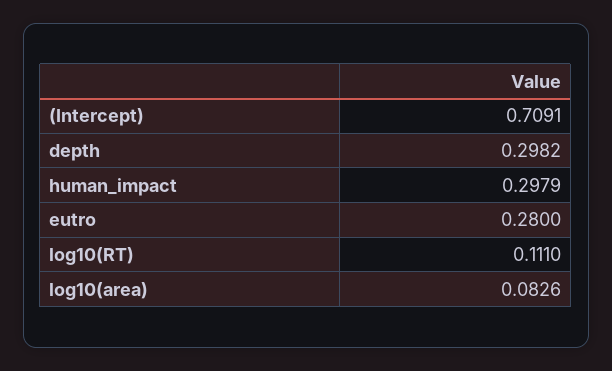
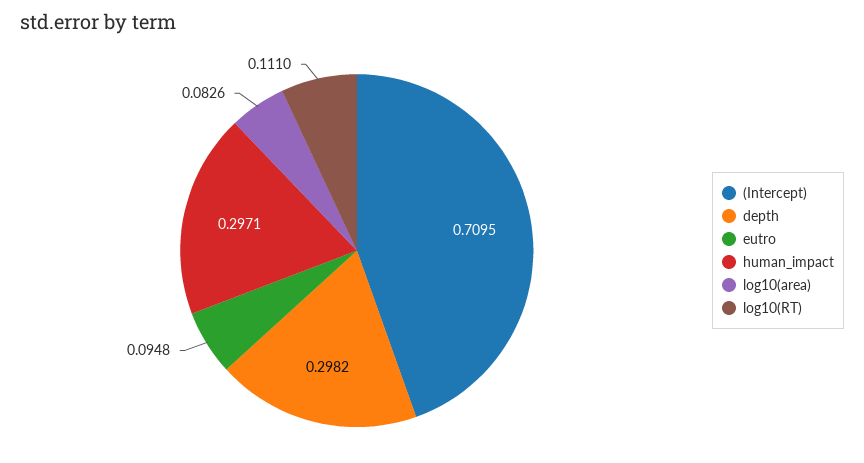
(Intercept): 0.7091 -> 0.7095
human_impact: 0.2979 -> 0.2971
eutro: 0.28 -> 0.0948

